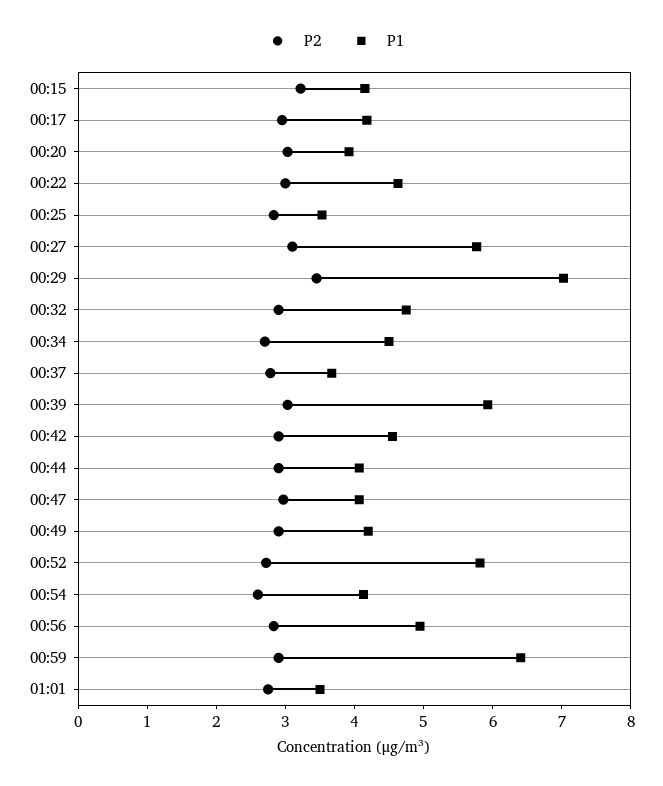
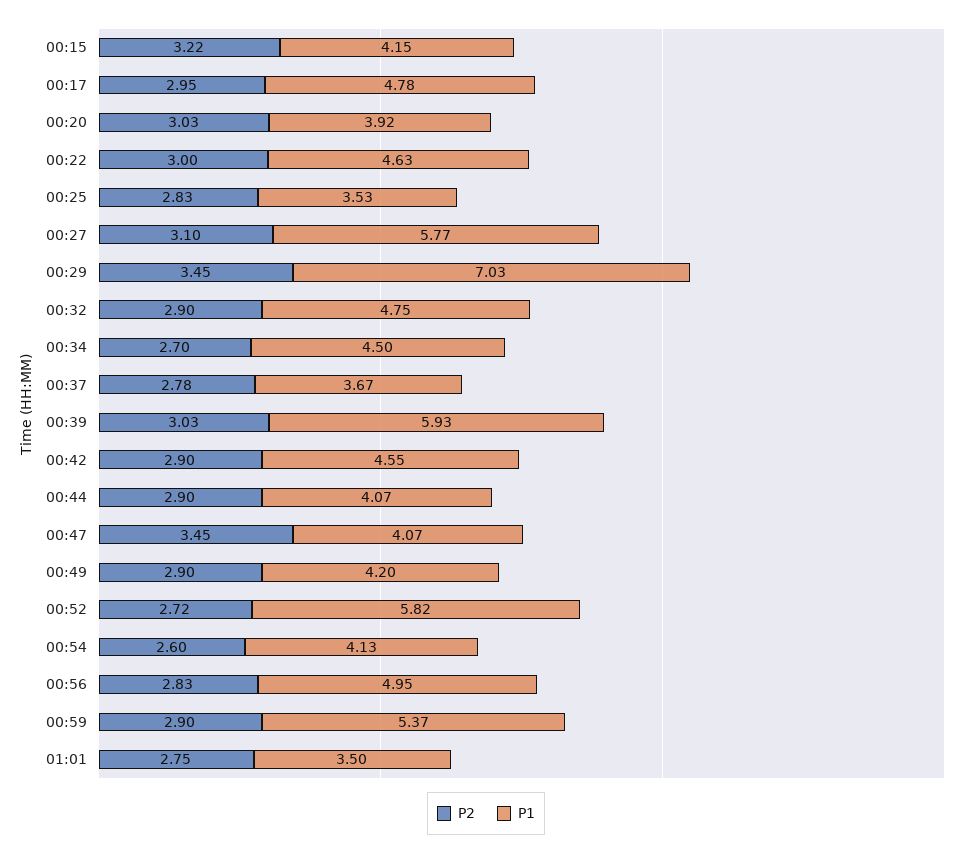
P1, 00:17: 4.2 -> 4.78
P2, 00:47: 3 -> 3.45
P1, 00:59: 6.4 -> 5.37

